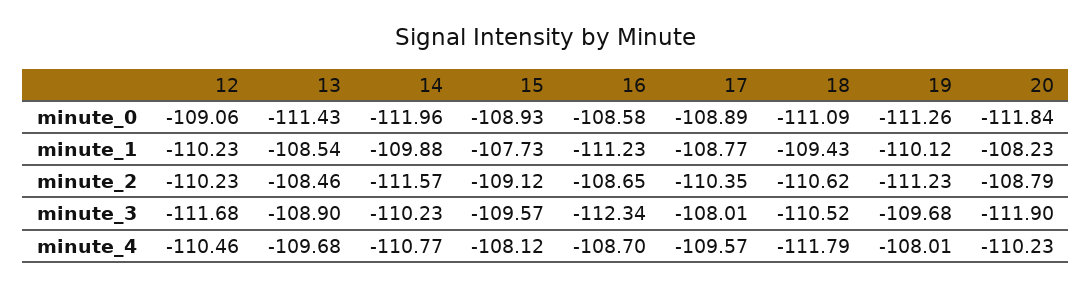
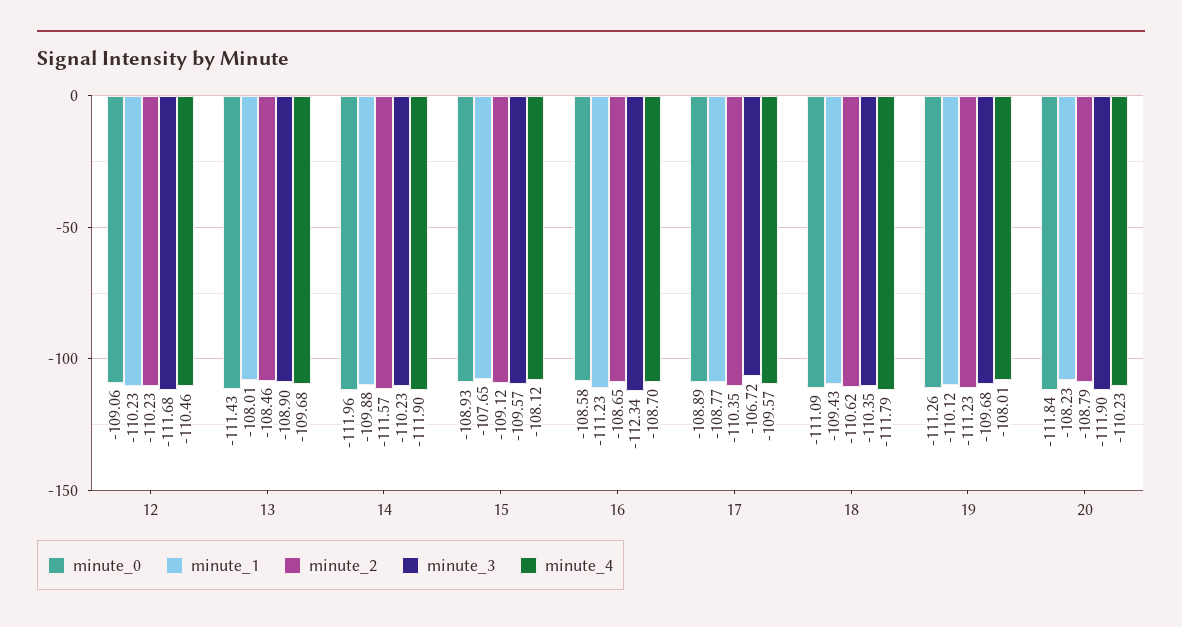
minute_1, 13: -108.54 -> -108.01
minute_1, 15: -107.73 -> -107.65
minute_3, 17: -108.01 -> -106.72
minute_3, 18: -110.52 -> -110.35
minute_4, 14: -110.77 -> -111.9

